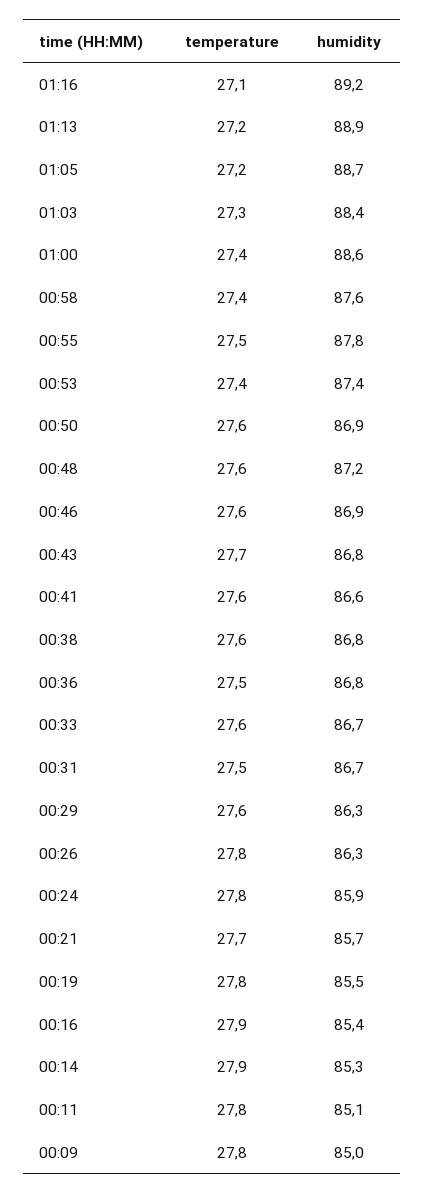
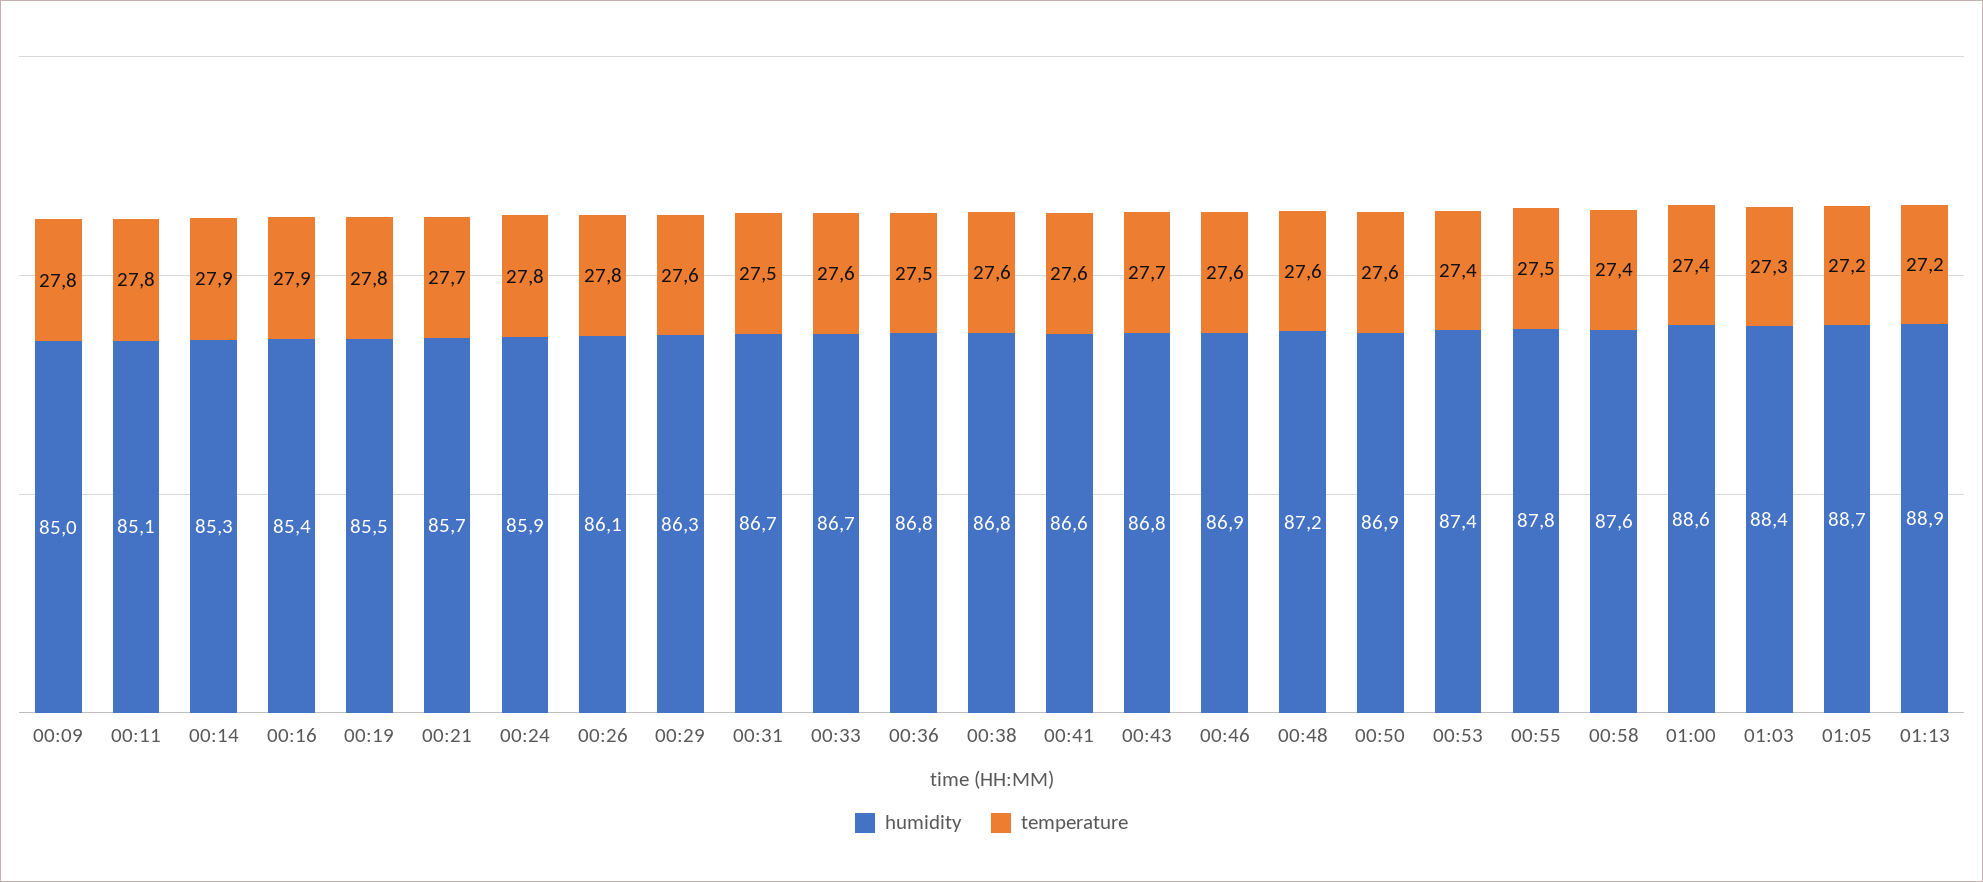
temperature, 01:16: 27.1 -> none
humidity, 01:16: 89.2 -> none
humidity, 00:26: 86.3 -> 86.1

